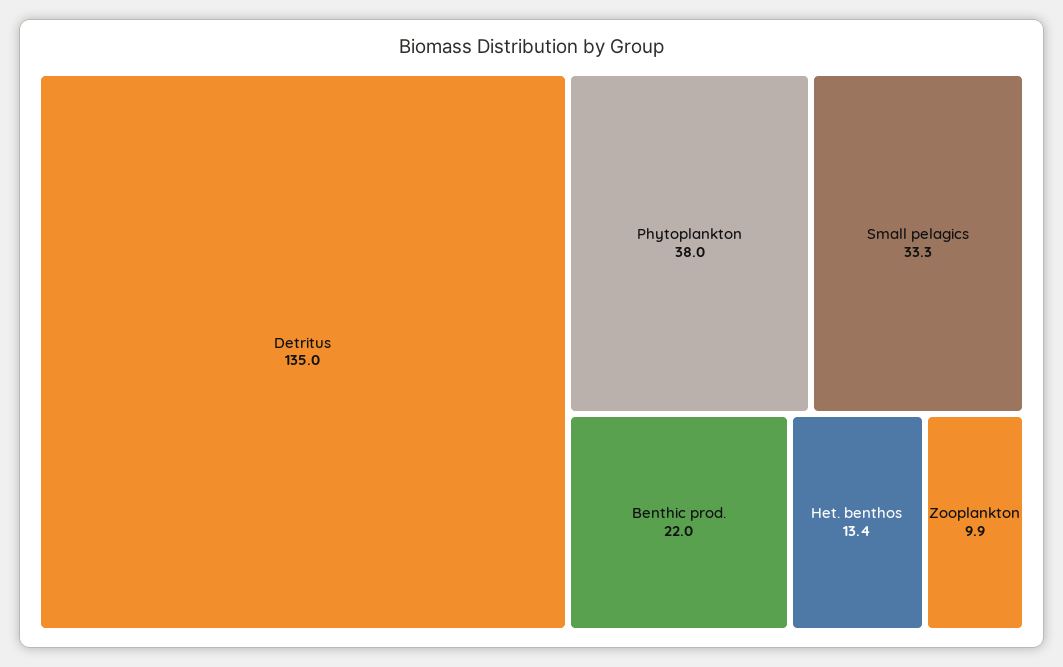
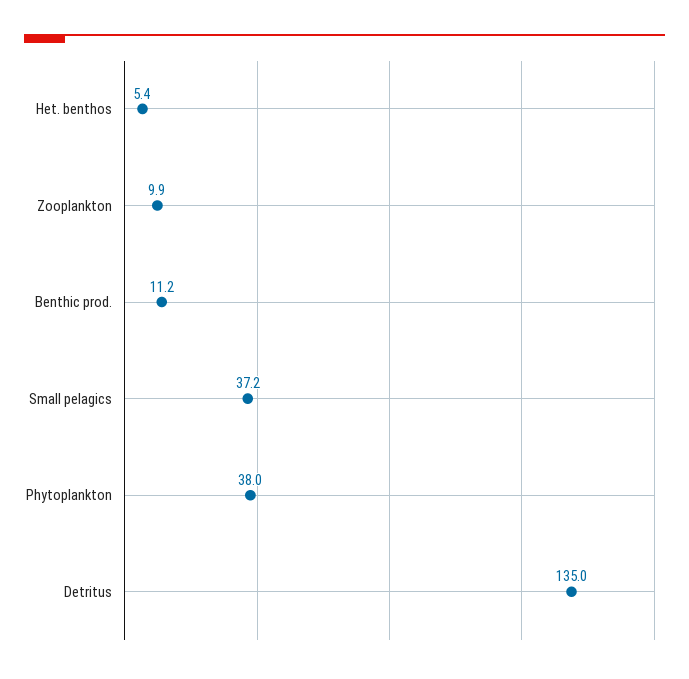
Small pelagics: 33.3 -> 37.2
Benthic prod.: 22 -> 11.2
Het. benthos: 13.4 -> 5.4

